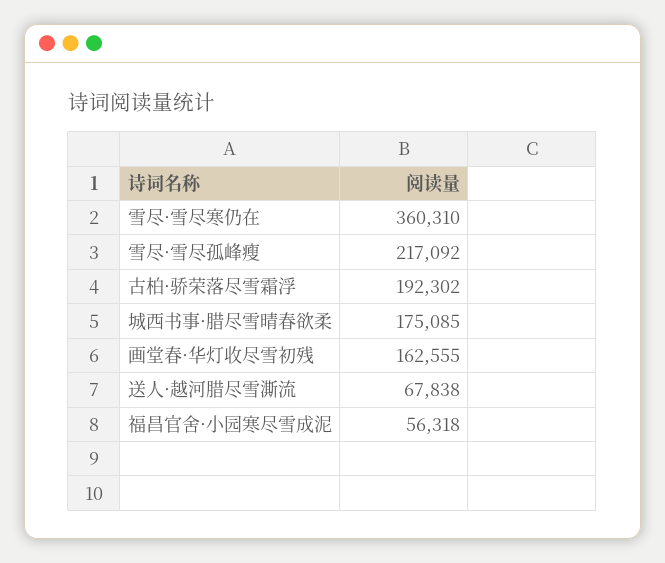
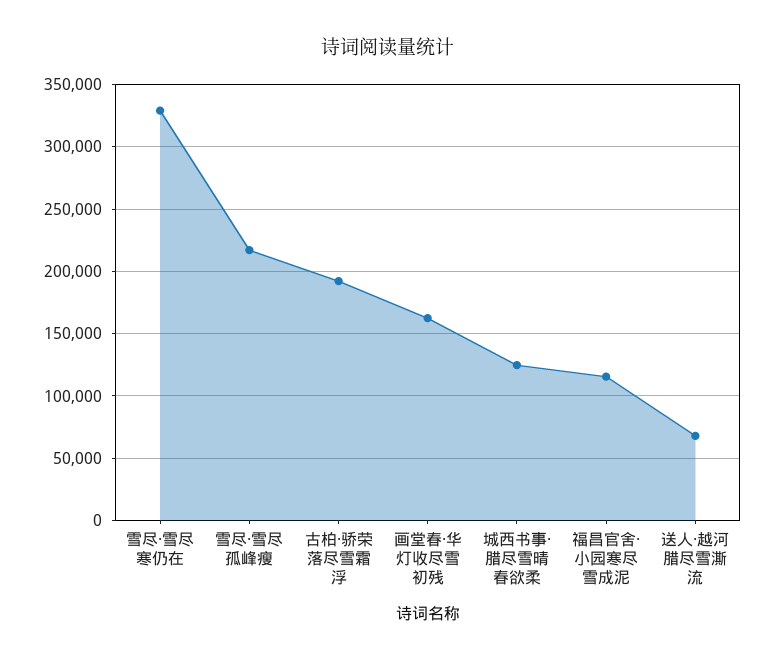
雪尽·雪尽寒仍在: 360310 -> 330000
城西书事·腊尽雪晴春欲柔: 175085 -> 125000
福昌官舍·小园寒尽雪成泥: 56318 -> 115000

